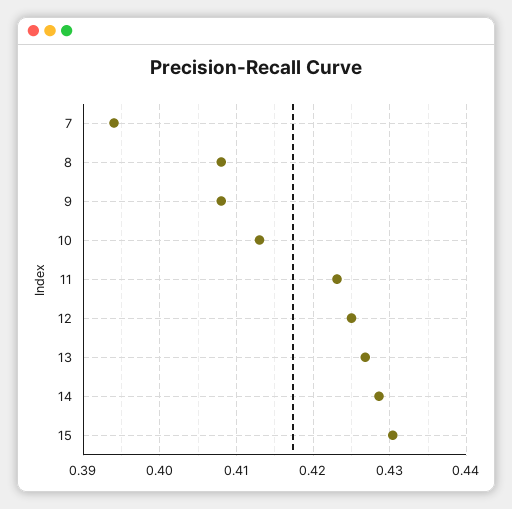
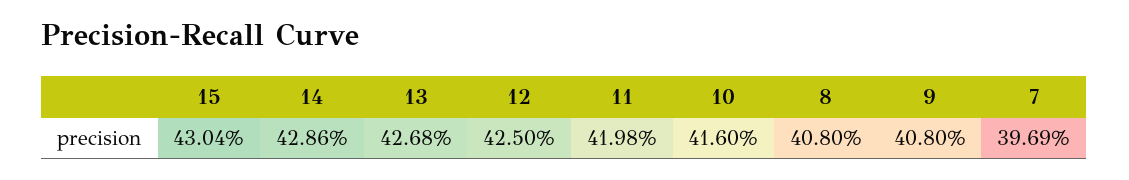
7: 0.394 -> 0.3969
10: 0.413 -> 0.416
11: 0.423 -> 0.4198

